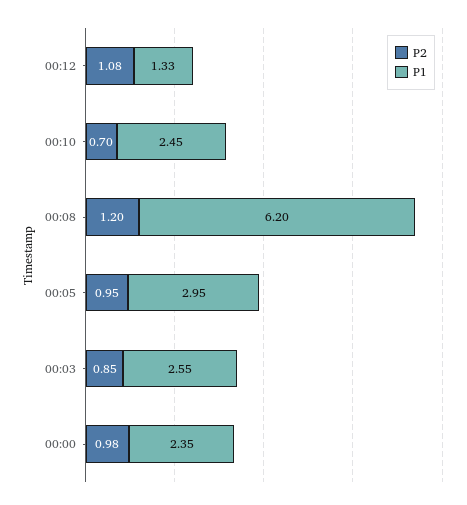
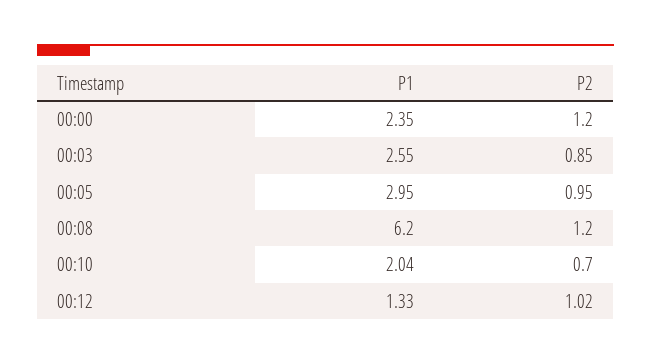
P2, 00:12: 1.08 -> 1.02
P1, 00:10: 2.45 -> 2.04
P2, 00:00: 0.98 -> 1.2

